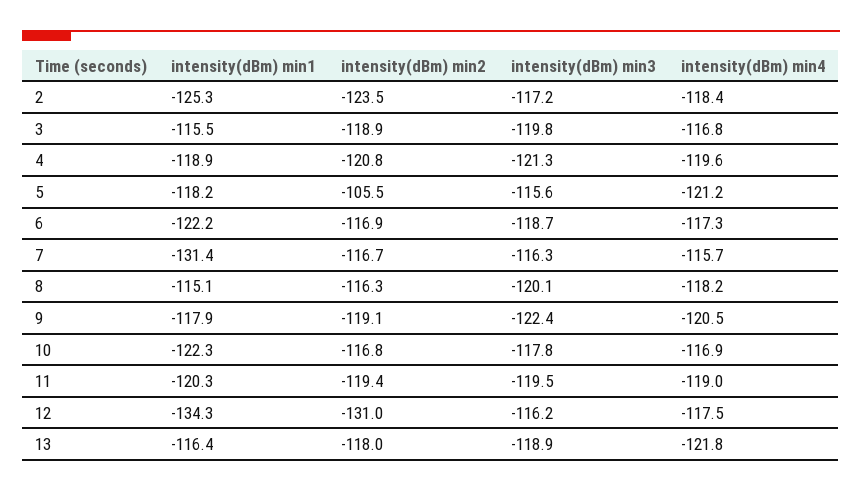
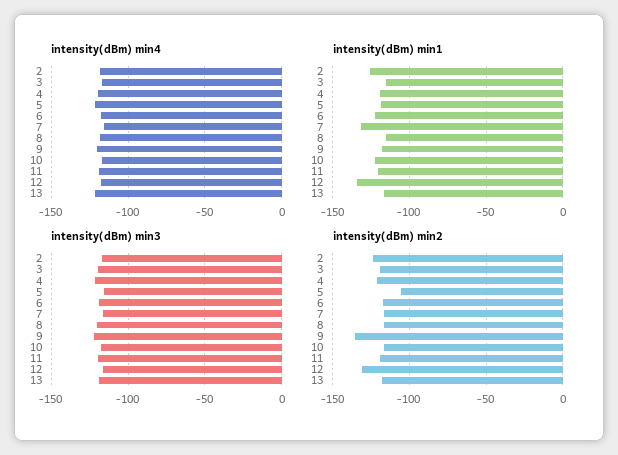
intensity(dBm) min2, 9: -119.1 -> -135

